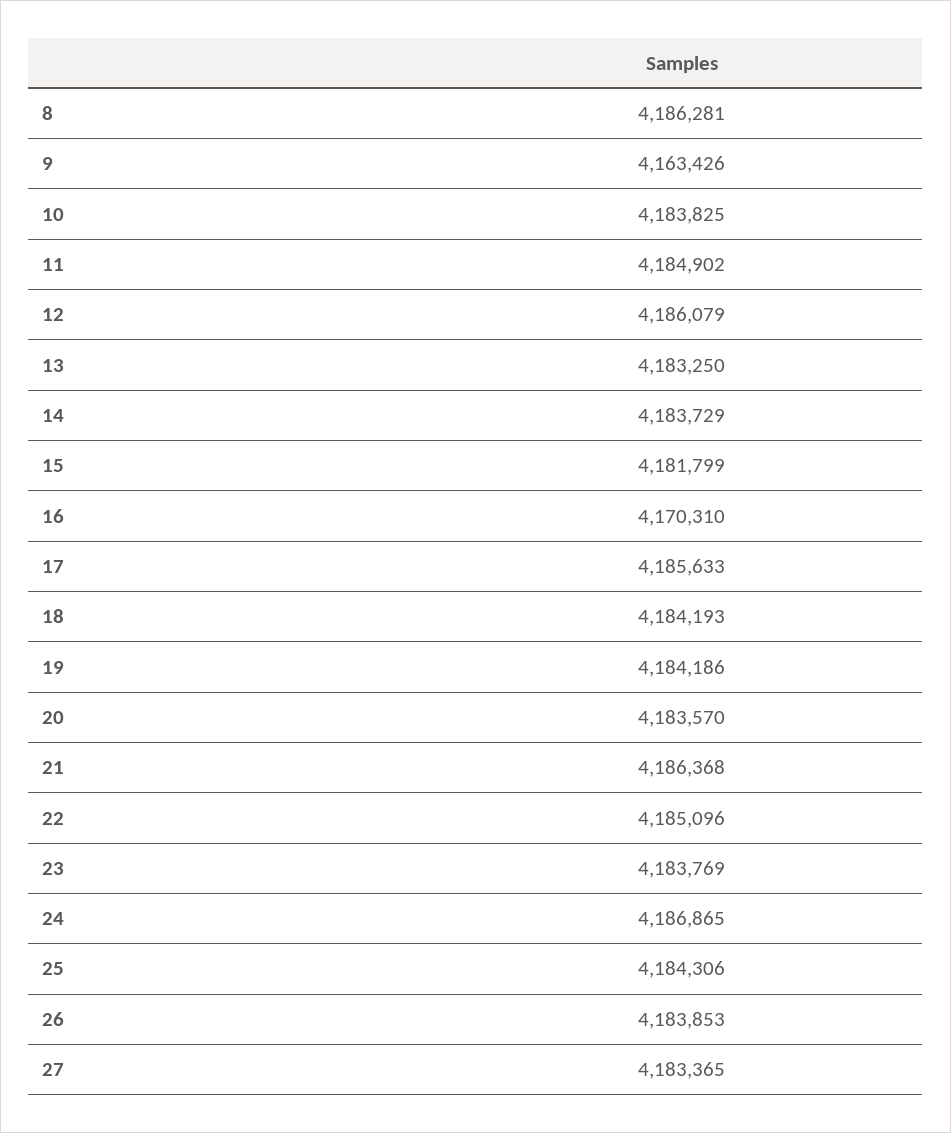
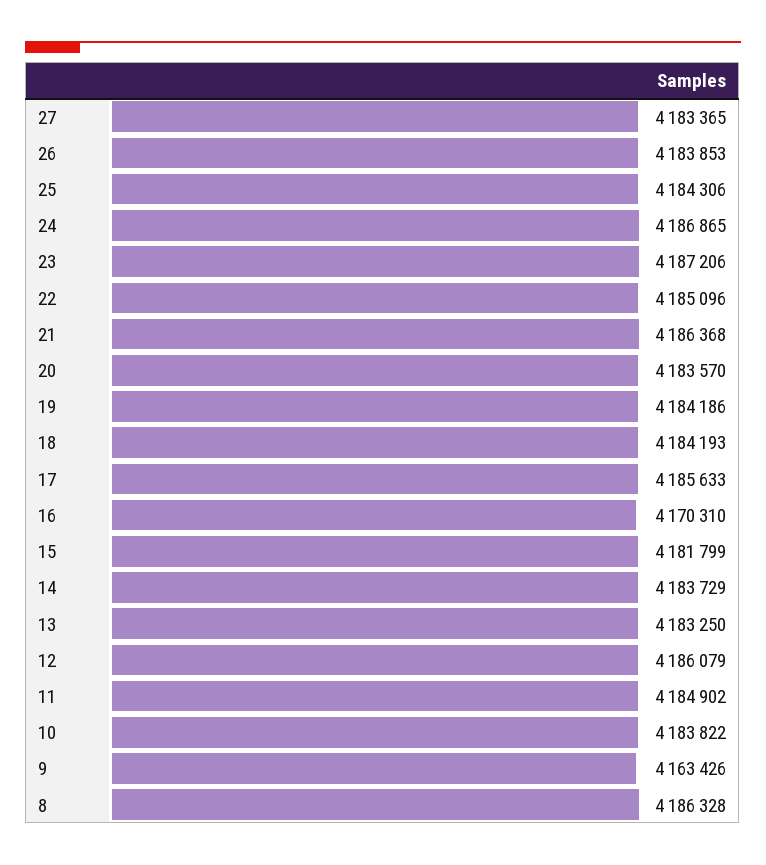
8: 4186281 -> 4186328
10: 4183825 -> 4183822
23: 4183769 -> 4187206

